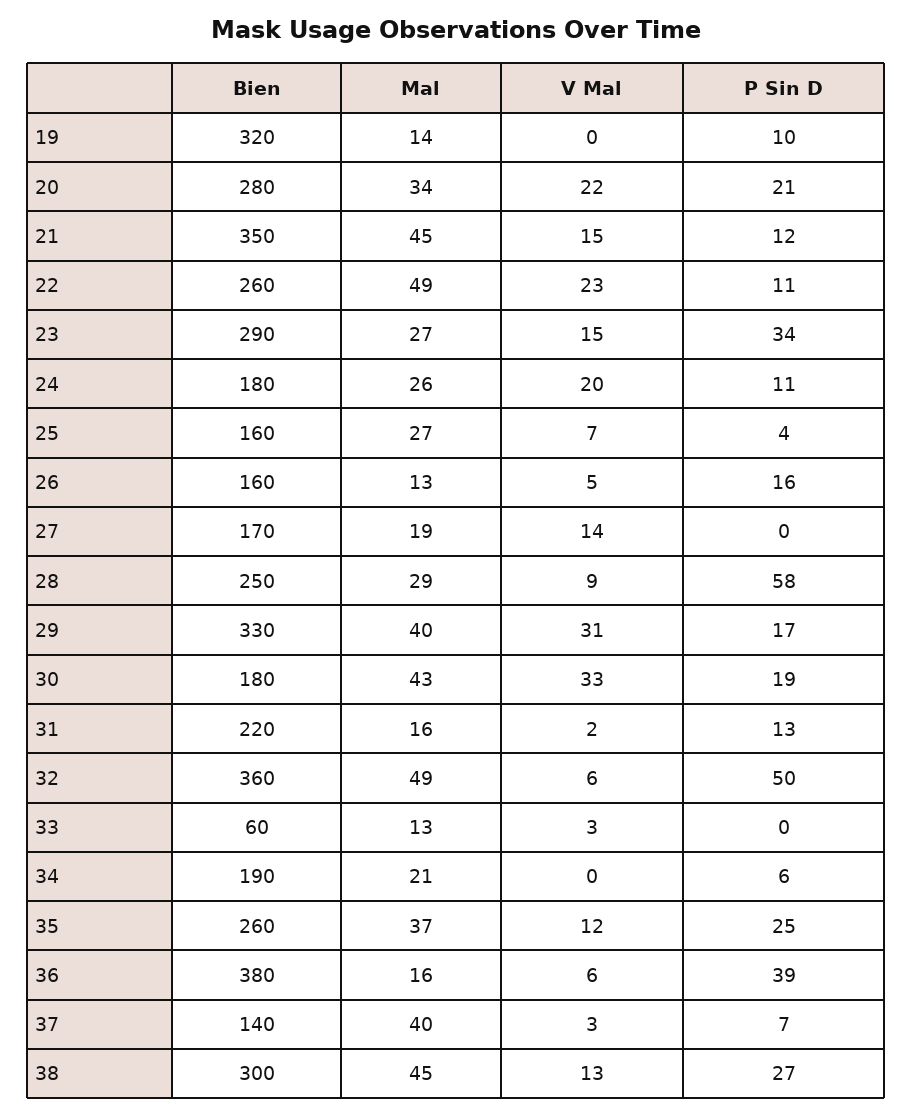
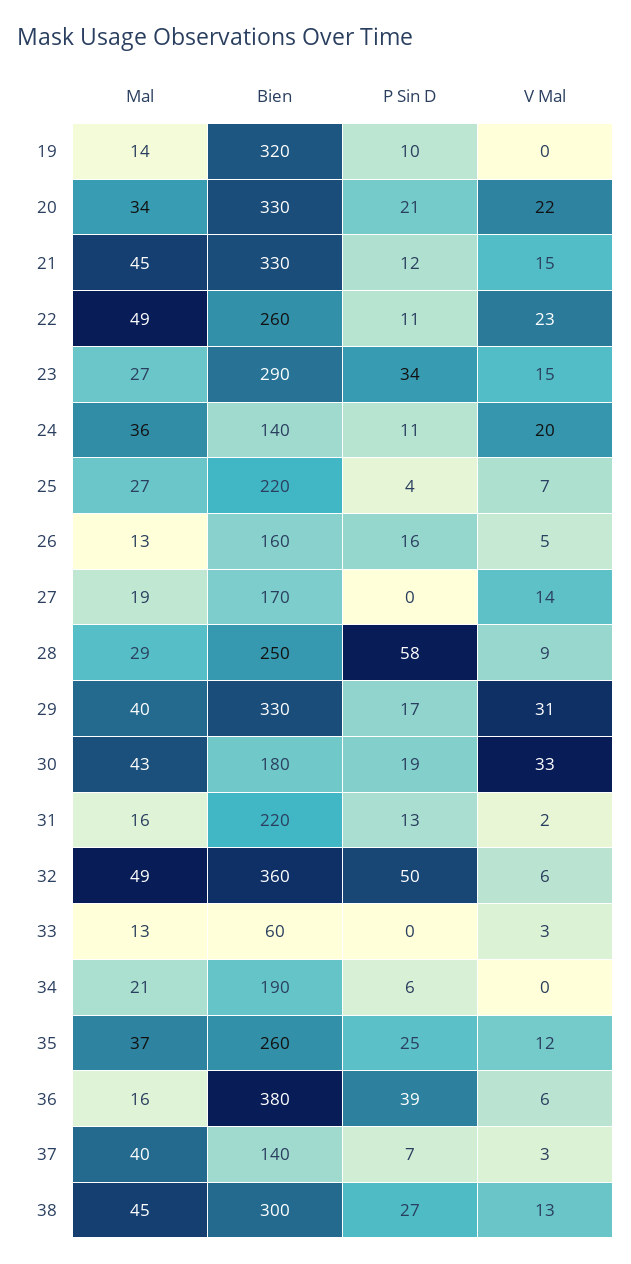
Bien, 20: 280 -> 330
Bien, 21: 350 -> 330
Bien, 24: 180 -> 140
Mal, 24: 26 -> 36
Bien, 25: 160 -> 220

